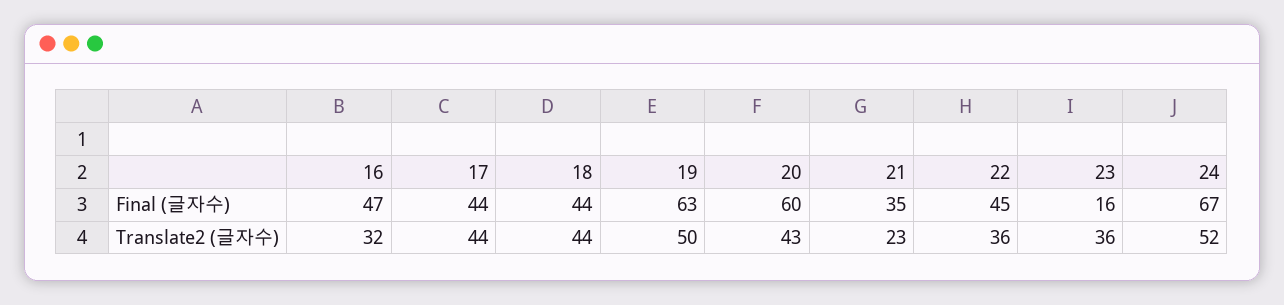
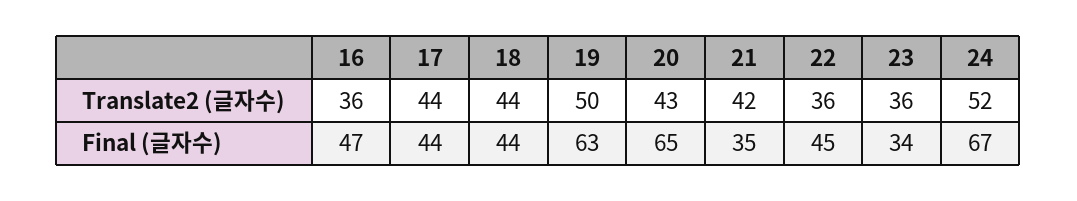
20, Final (글자수): 60 -> 65
23, Final (글자수): 16 -> 34
16, Translate2 (글자수): 32 -> 36
21, Translate2 (글자수): 23 -> 42

